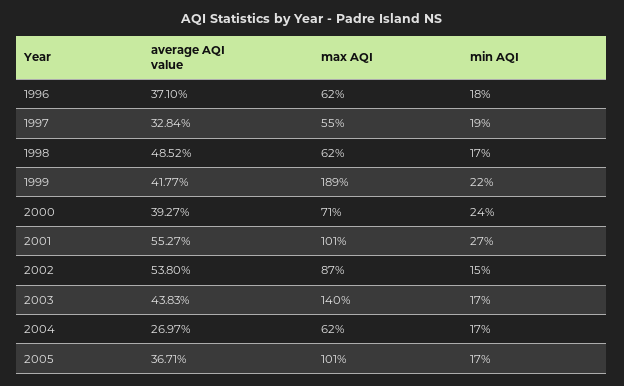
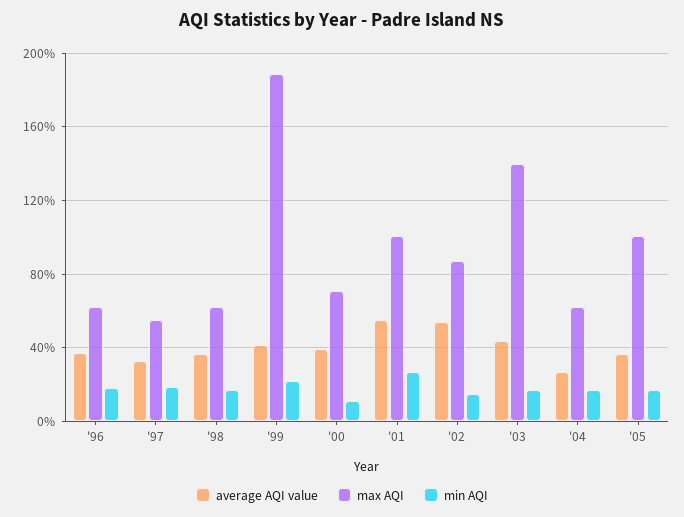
average AQI value, 1998: 48.52 -> 35
min AQI, 2000: 24 -> 10

